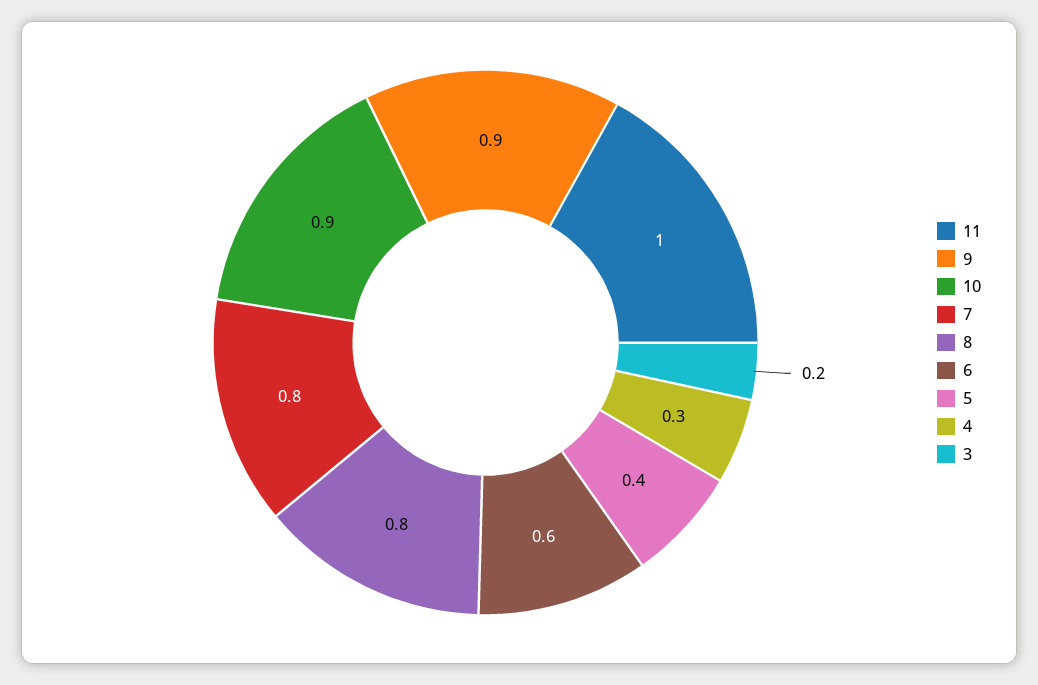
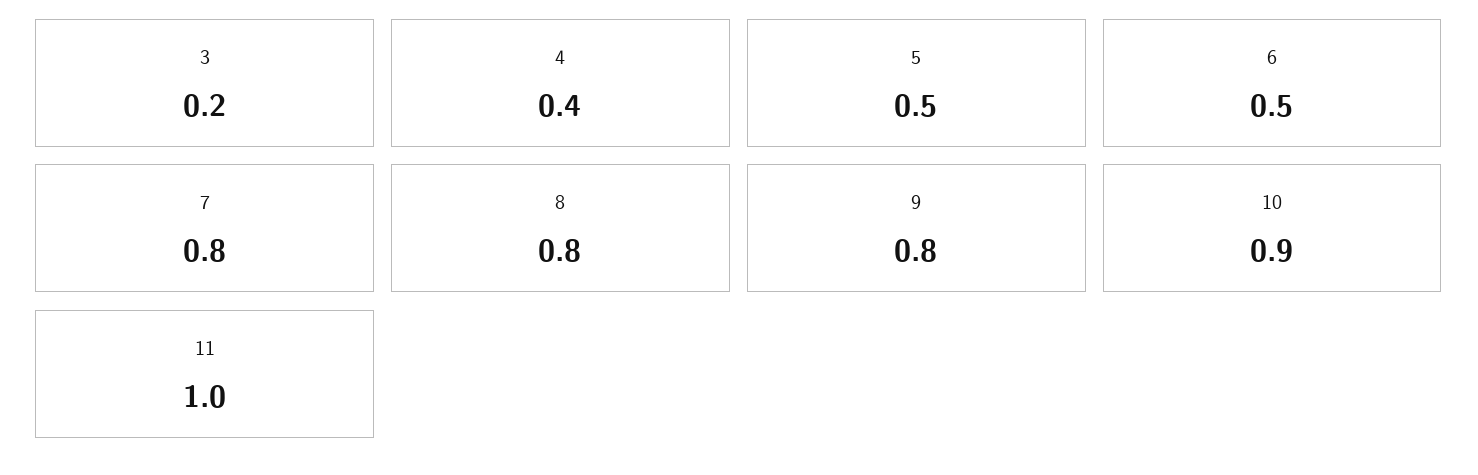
9: 0.9 -> 0.8
6: 0.6 -> 0.5
5: 0.4 -> 0.5
4: 0.3 -> 0.4

